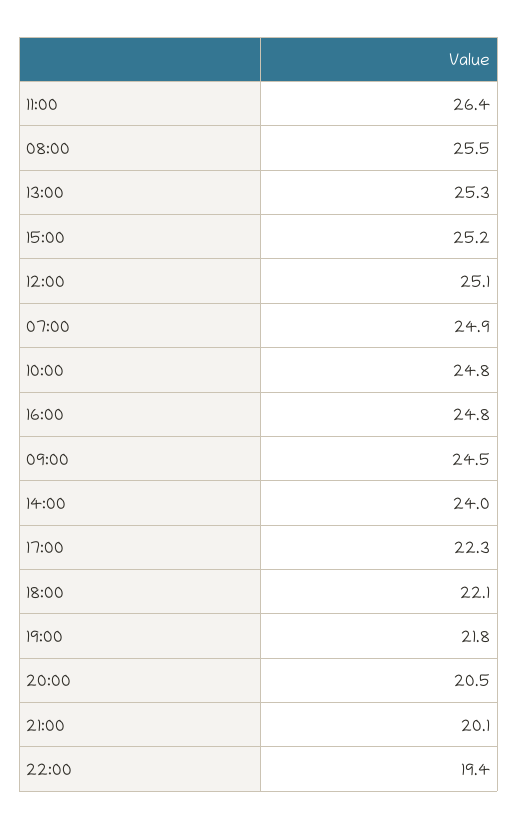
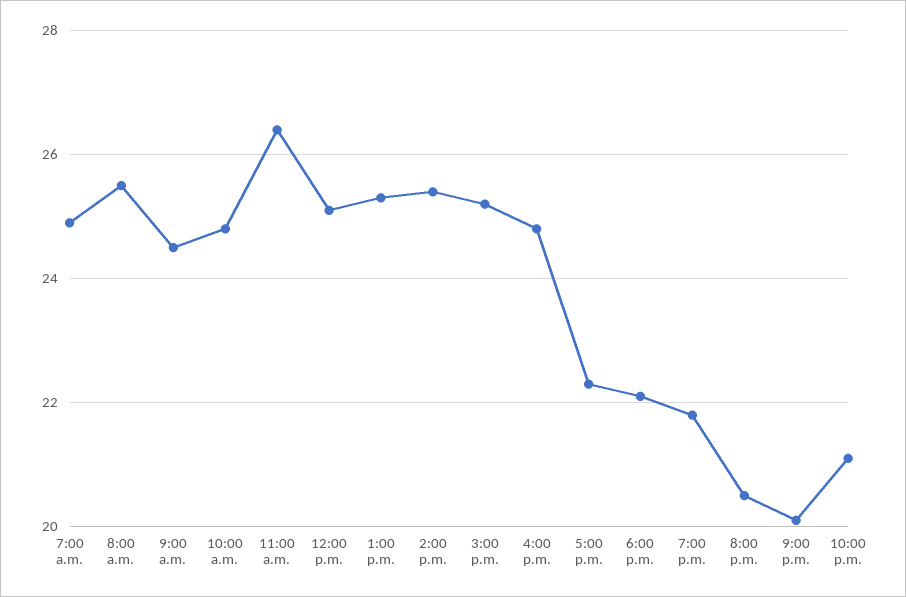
14:00: 24 -> 25.5
22:00: 19.4 -> 21

